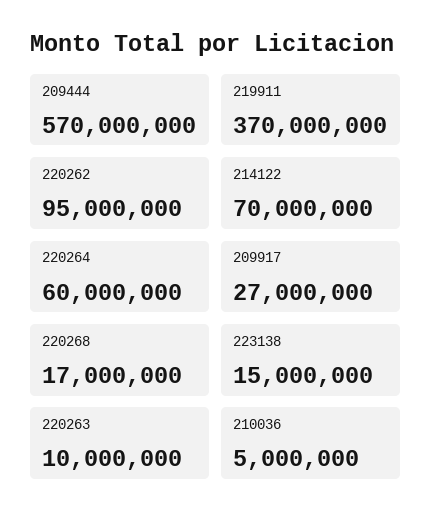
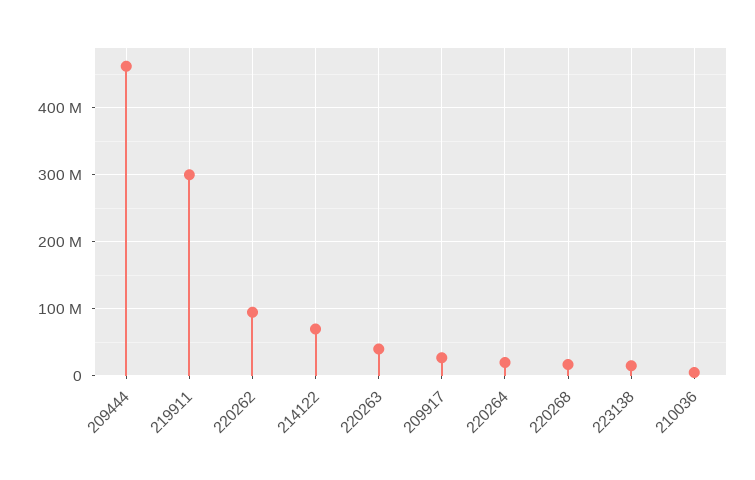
209444: 570000000 -> 460000000
219911: 370000000 -> 300000000
220264: 60000000 -> 20000000
220263: 10000000 -> 40000000

